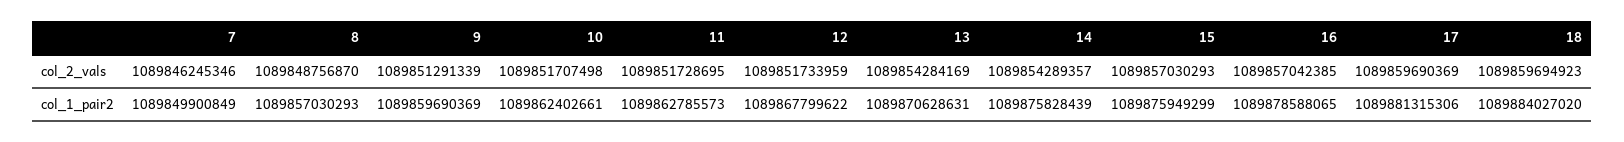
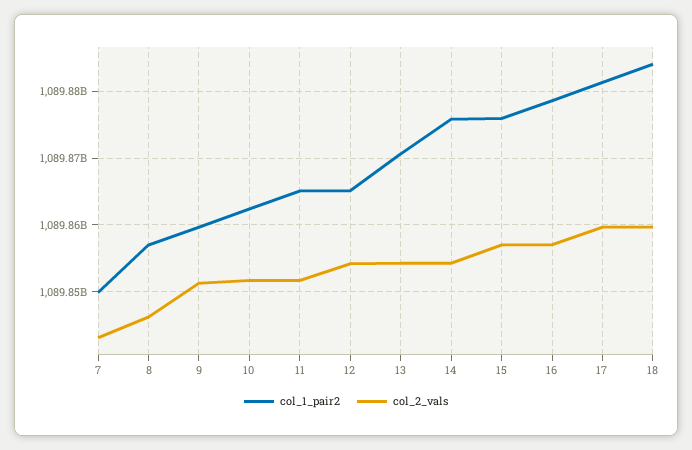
col_2_vals, 7: 1089846245346 -> 1089843000000
col_2_vals, 8: 1089848756870 -> 1089846000000
col_2_vals, 12: 1089851733959 -> 1089854000000
col_1_pair2, 11: 1089862785573 -> 1089865000000
col_1_pair2, 12: 1089867799622 -> 1089865000000

